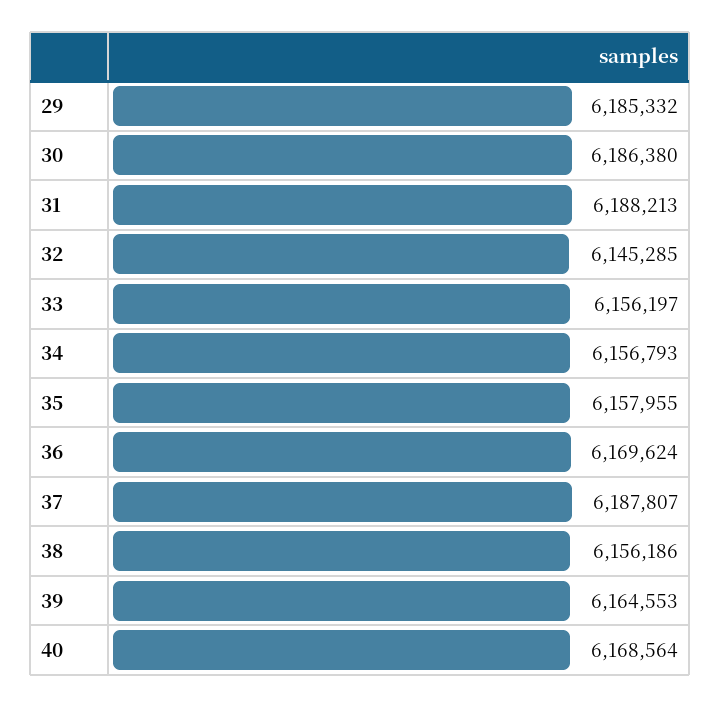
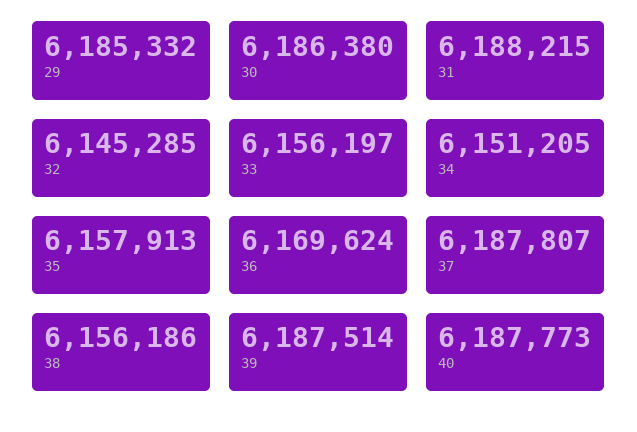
31: 6188213 -> 6188215
34: 6156793 -> 6151205
35: 6157955 -> 6157913
39: 6164553 -> 6187514
40: 6168564 -> 6187773

